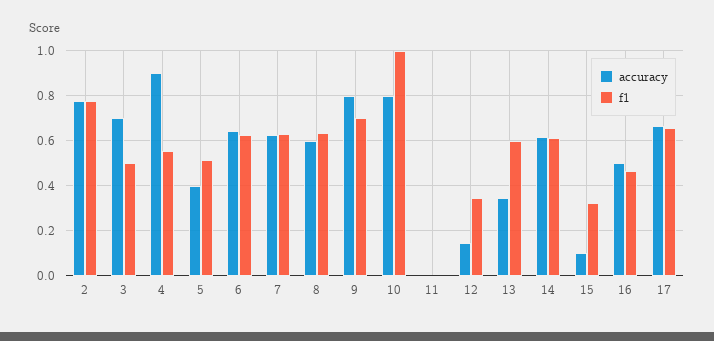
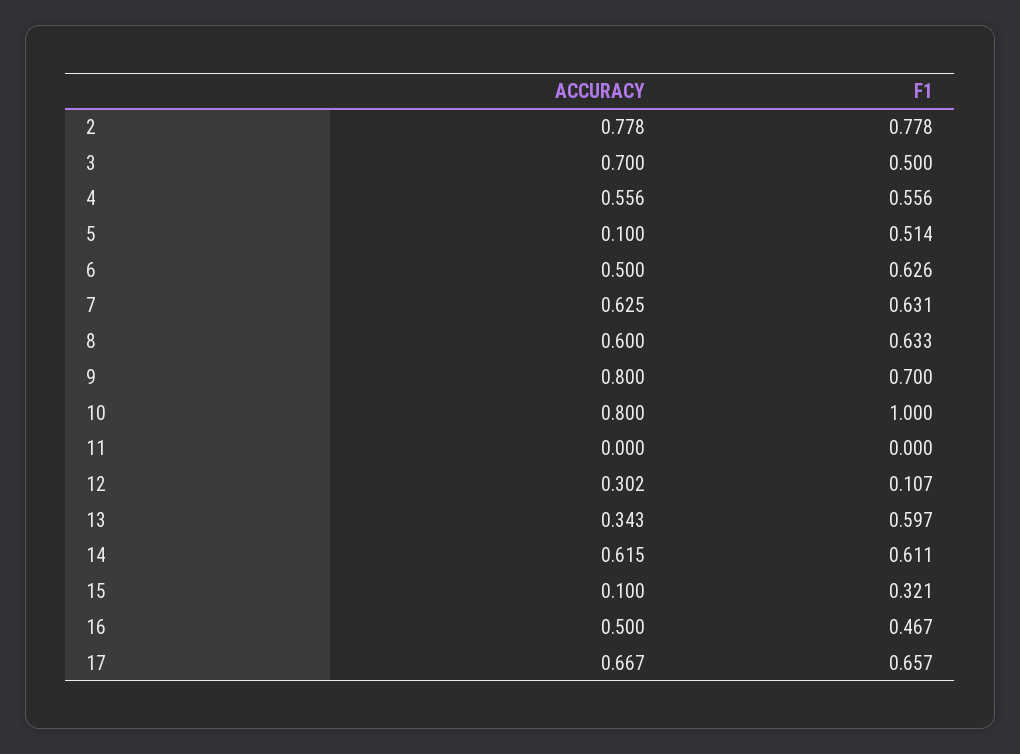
accuracy, 4: 0.9 -> 0.556
accuracy, 5: 0.4 -> 0.1
accuracy, 6: 0.65 -> 0.5
accuracy, 12: 0.15 -> 0.302
f1, 12: 0.35 -> 0.107

